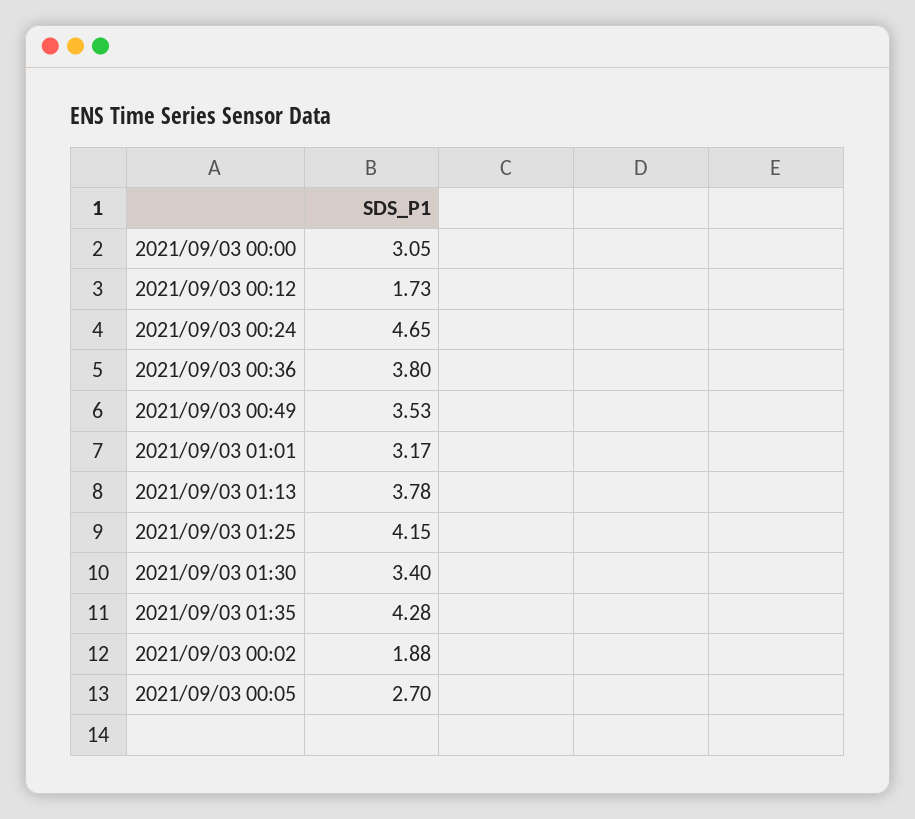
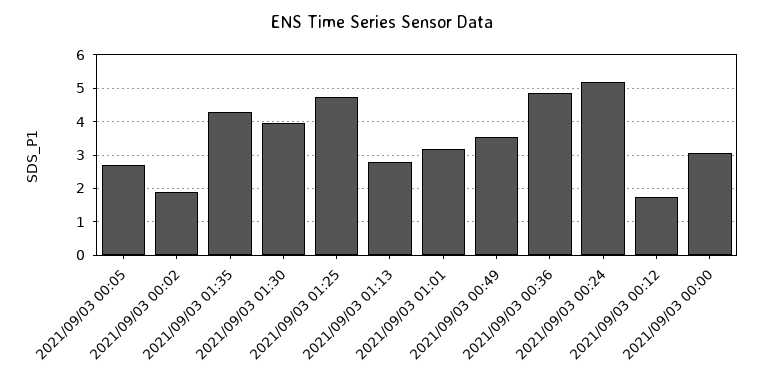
2021/09/03 00:24: 4.65 -> 5.2
2021/09/03 00:36: 3.8 -> 4.8
2021/09/03 01:13: 3.78 -> 2.8
2021/09/03 01:25: 4.15 -> 4.8
2021/09/03 01:30: 3.4 -> 4

